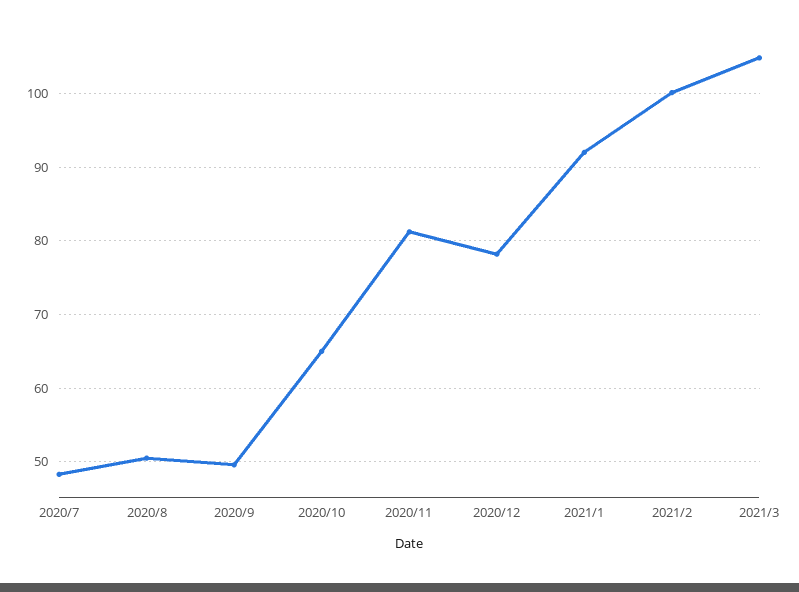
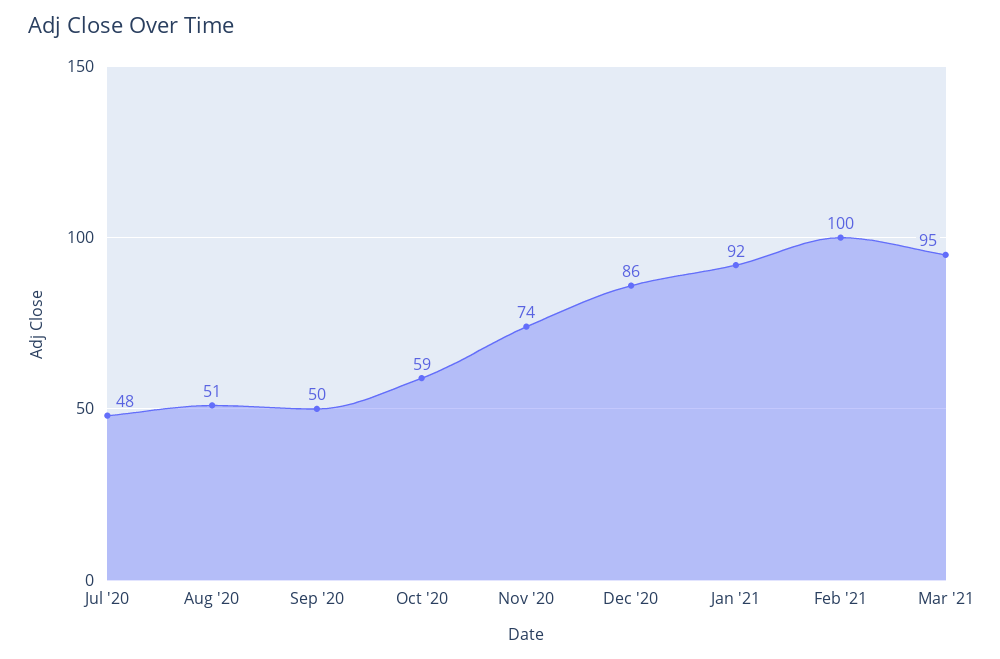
2020/10: 65 -> 59
2020/11: 81 -> 74
2020/12: 78 -> 86
2021/3: 105 -> 95

